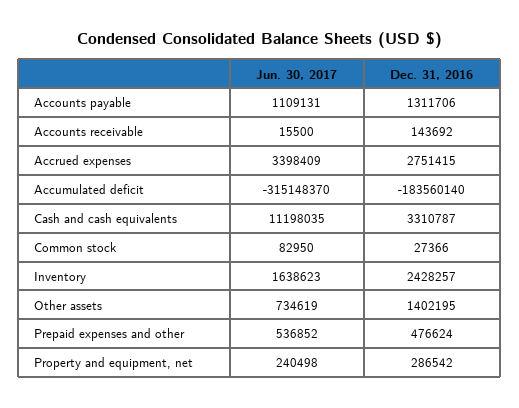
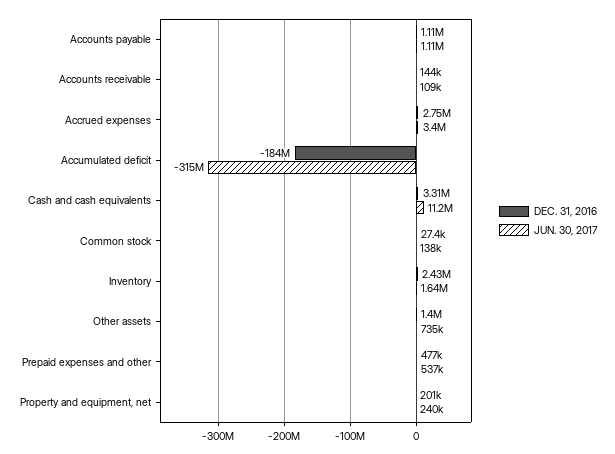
Dec. 31, 2016, Accounts payable: 1311706 -> 1110000
Jun. 30, 2017, Accounts receivable: 15500 -> 109000
Jun. 30, 2017, Common stock: 82950 -> 138000
Dec. 31, 2016, Property and equipment, net: 286542 -> 201000

